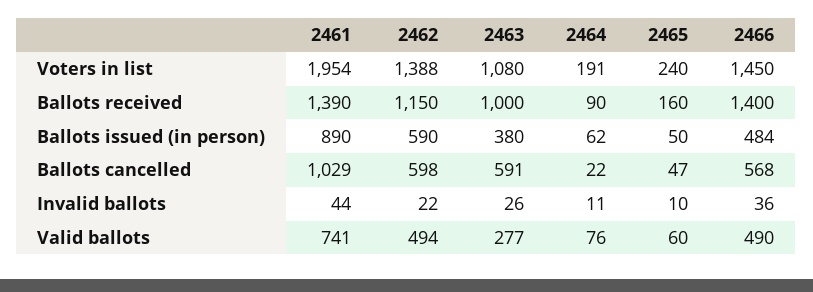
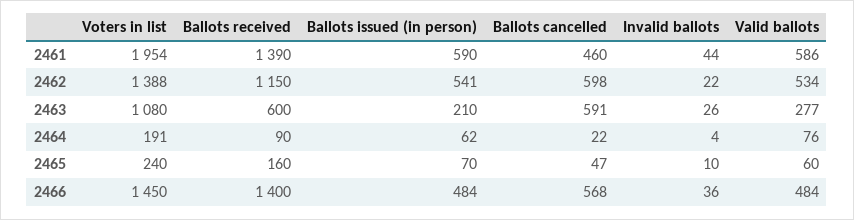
2463, Ballots received: 1000 -> 600
2461, Ballots issued (in person): 890 -> 590
2462, Ballots issued (in person): 590 -> 541
2463, Ballots issued (in person): 380 -> 210
2465, Ballots issued (in person): 50 -> 70
2461, Ballots cancelled: 1029 -> 460
2464, Invalid ballots: 11 -> 4
2461, Valid ballots: 741 -> 586
2462, Valid ballots: 494 -> 534
2466, Valid ballots: 490 -> 484

